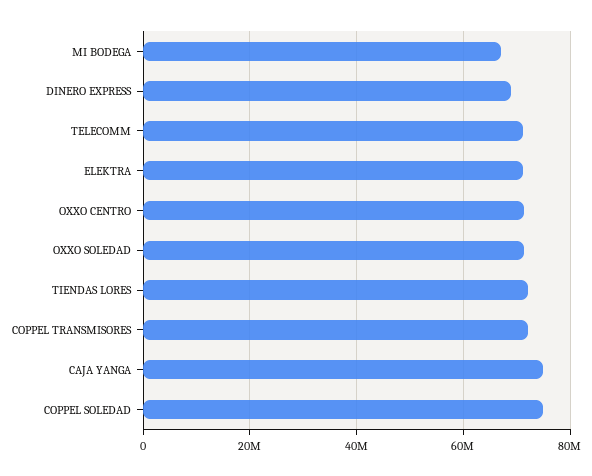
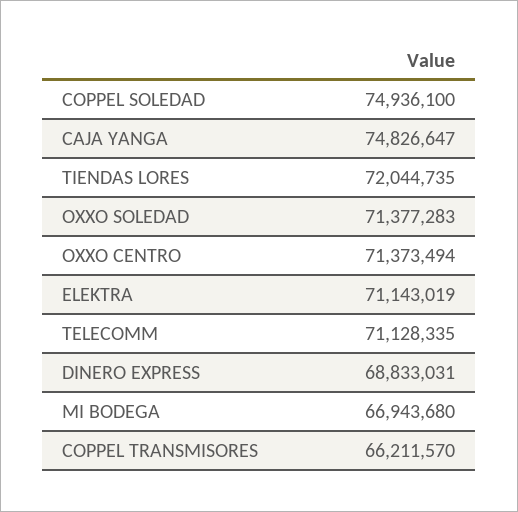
COPPEL TRANSMISORES: 72000000 -> 66211570

